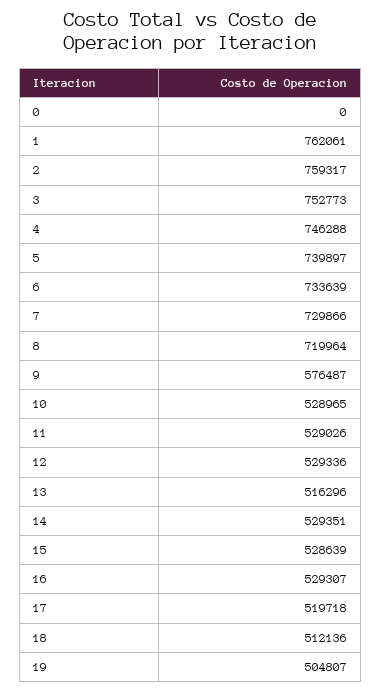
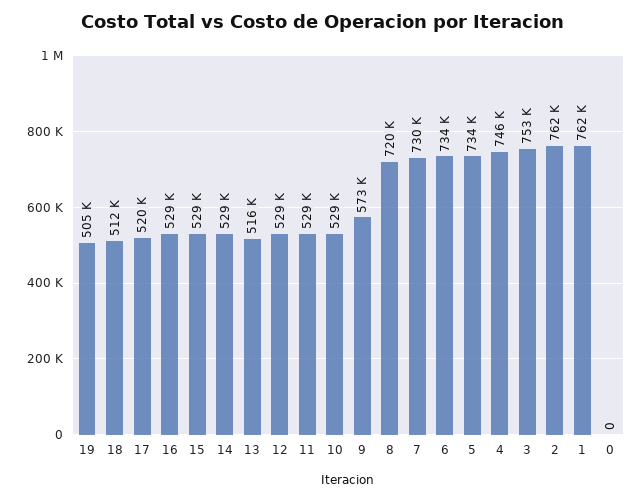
2: 759317 -> 762000
5: 739897 -> 734000
9: 576487 -> 573000

